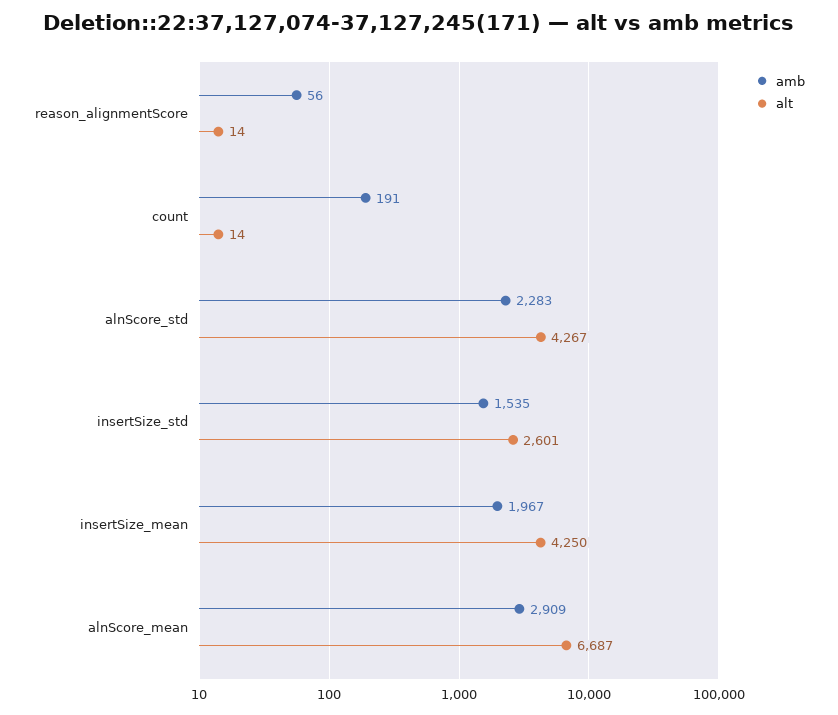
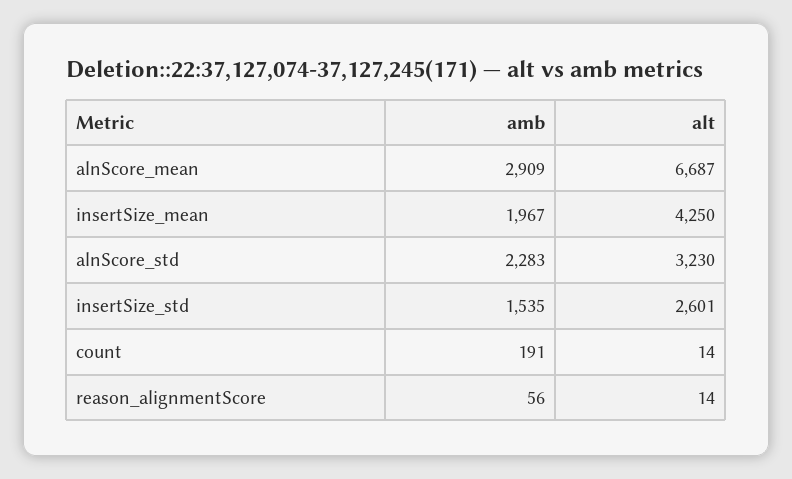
alt, alnScore_std: 4267 -> 3230

